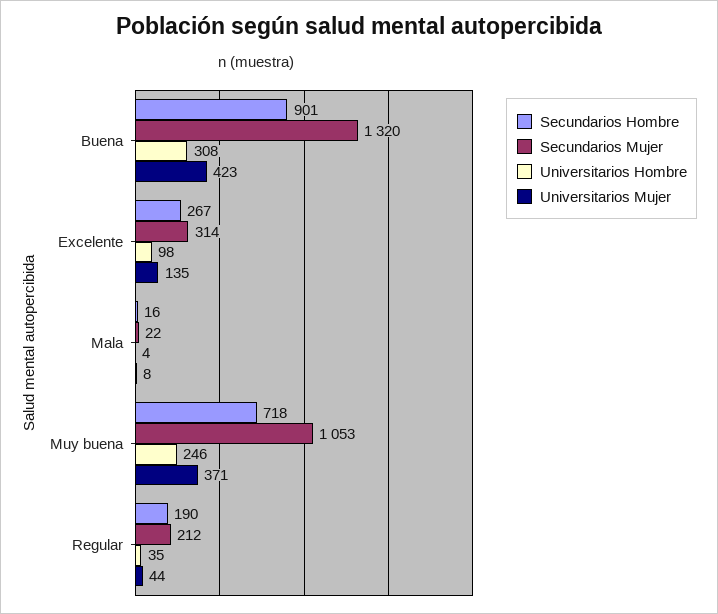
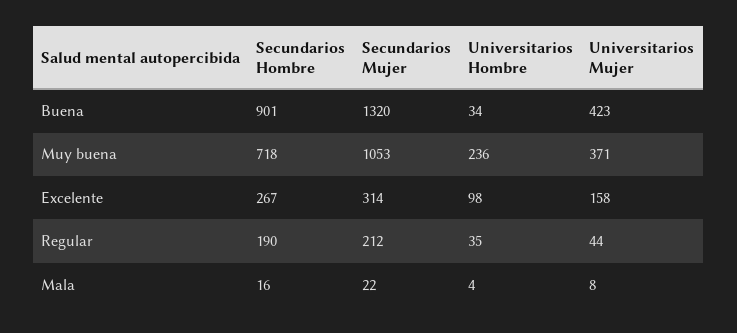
Universitarios Hombre, Buena: 308 -> 34
Universitarios Mujer, Excelente: 135 -> 158
Universitarios Hombre, Muy buena: 246 -> 236

